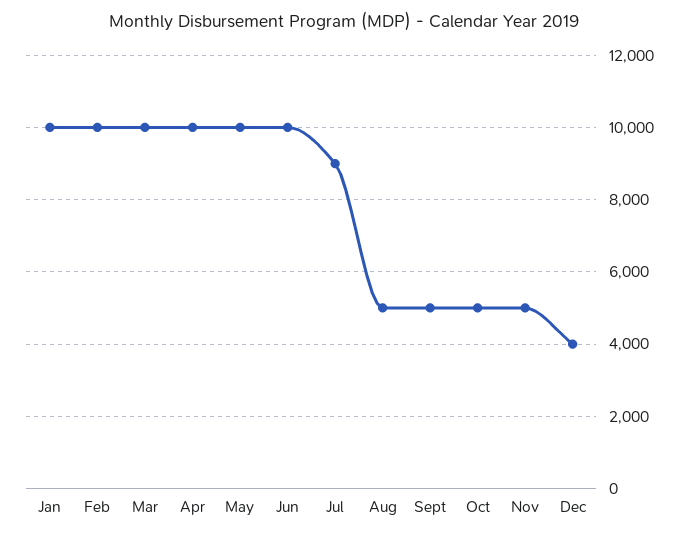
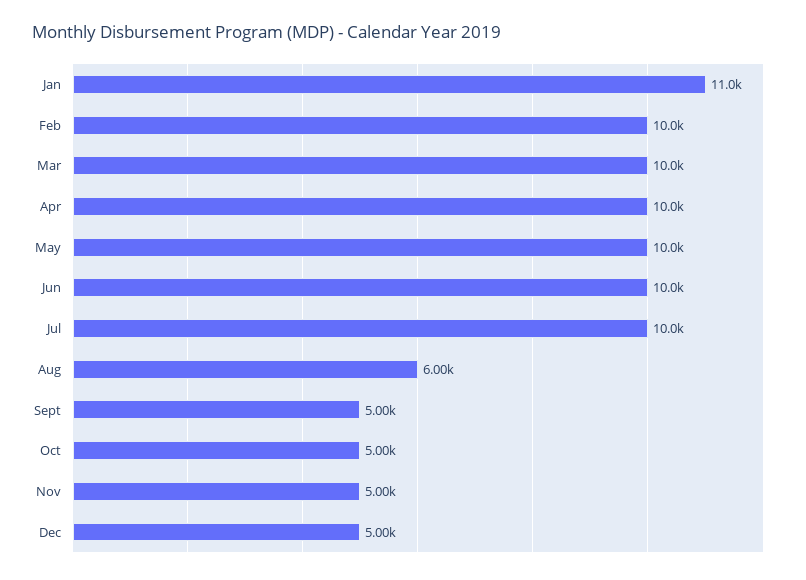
Jan: 10000 -> 11000
Jul: 9000 -> 10000
Aug: 5000 -> 6000
Dec: 4000 -> 5000

